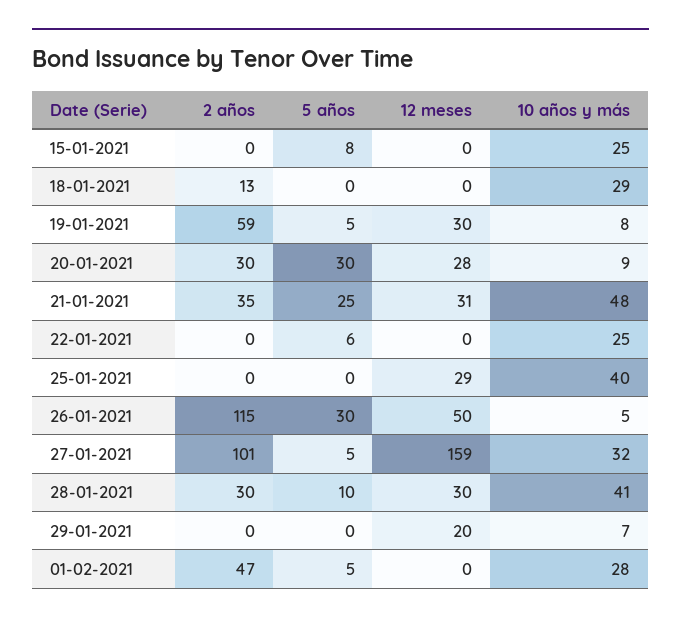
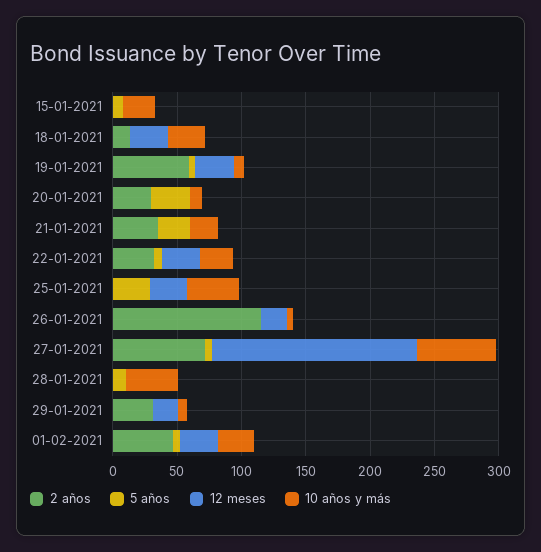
12 meses, 18-01-2021: 0 -> 30
12 meses, 20-01-2021: 28 -> 0
12 meses, 21-01-2021: 31 -> 0
10 años y más, 21-01-2021: 48 -> 20
2 años, 22-01-2021: 0 -> 30
12 meses, 22-01-2021: 0 -> 30
5 años, 25-01-2021: 0 -> 30
5 años, 26-01-2021: 30 -> 0
12 meses, 26-01-2021: 50 -> 20
2 años, 27-01-2021: 101 -> 70
10 años y más, 27-01-2021: 32 -> 60
2 años, 28-01-2021: 30 -> 0
12 meses, 28-01-2021: 30 -> 0
2 años, 29-01-2021: 0 -> 30
12 meses, 01-02-2021: 0 -> 30

